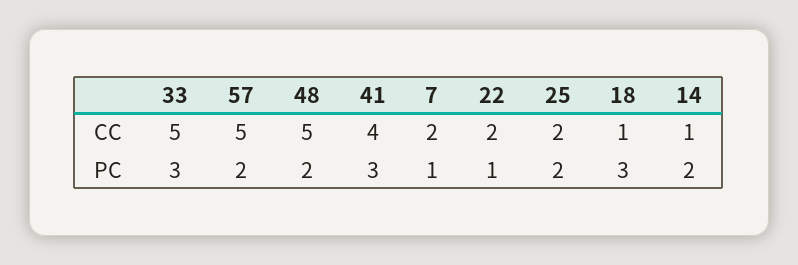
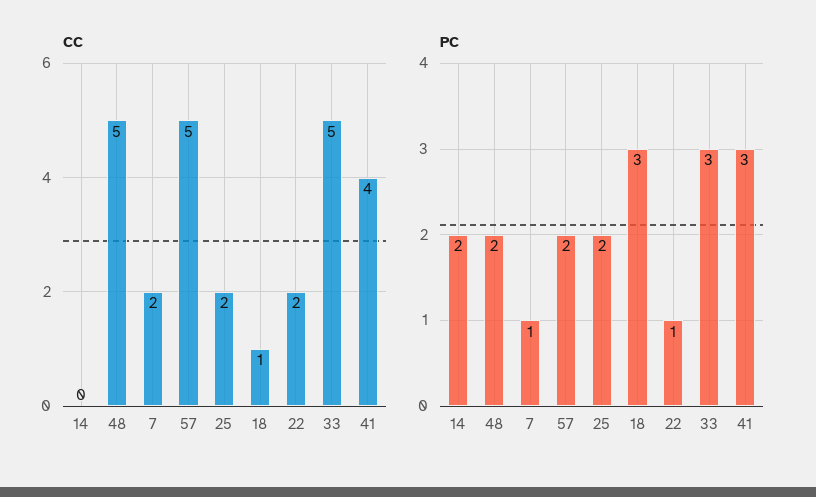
CC, 14: 1 -> 0

